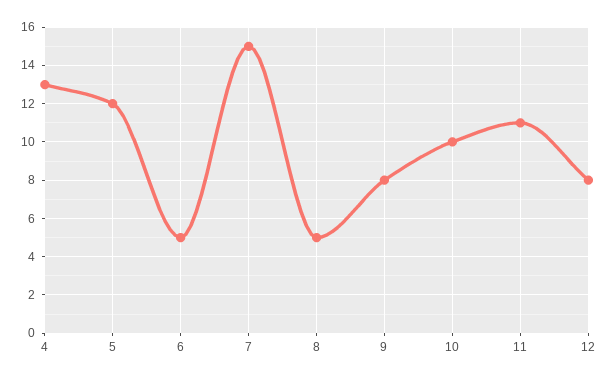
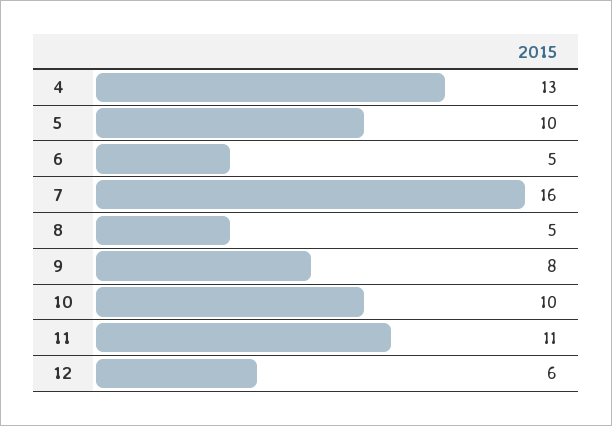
5: 12 -> 10
7: 15 -> 16
12: 8 -> 6

